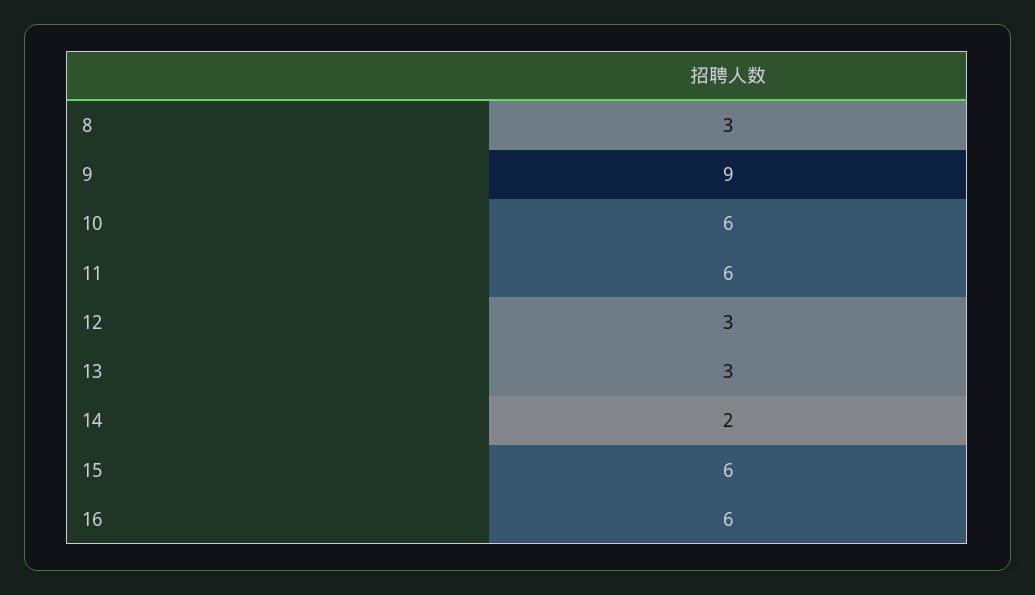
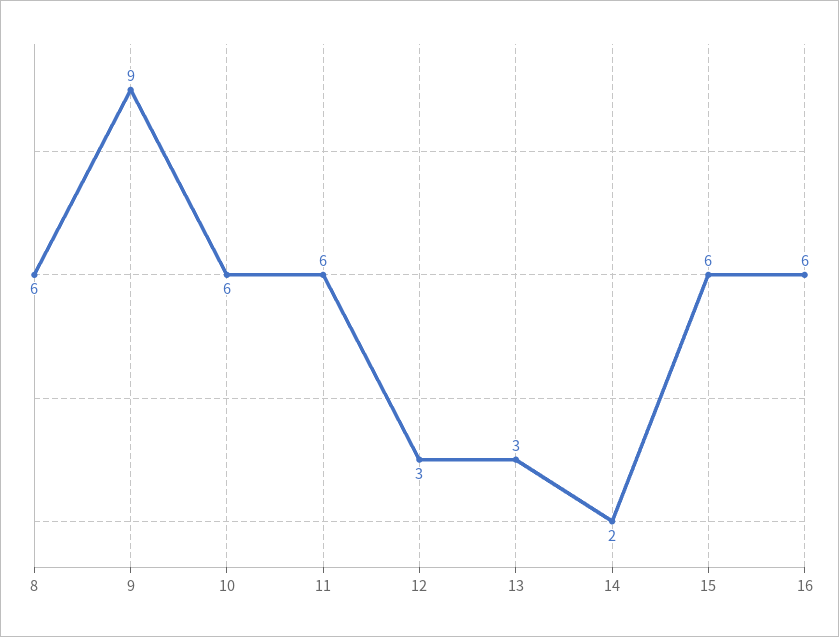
8: 3 -> 6

